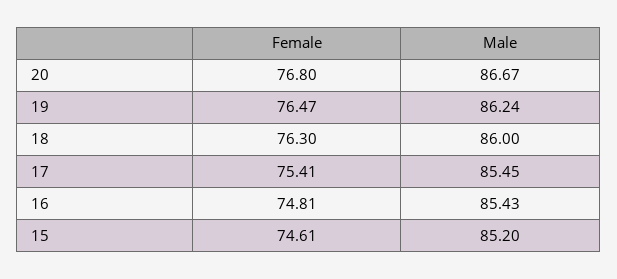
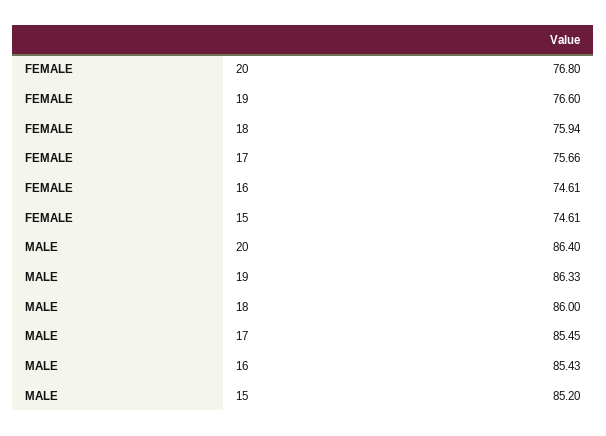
Male, 20: 86.67 -> 86.4
Female, 19: 76.47 -> 76.6
Male, 19: 86.24 -> 86.33
Female, 18: 76.3 -> 75.94
Female, 17: 75.41 -> 75.66
Female, 16: 74.81 -> 74.61

